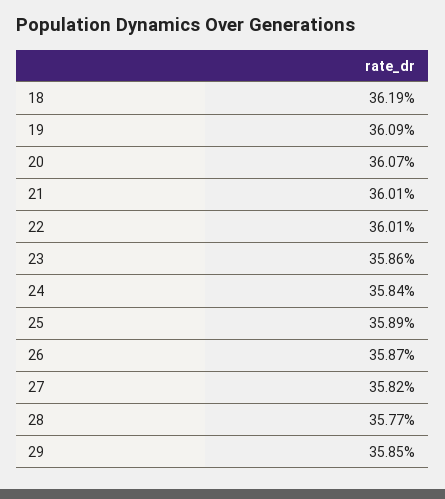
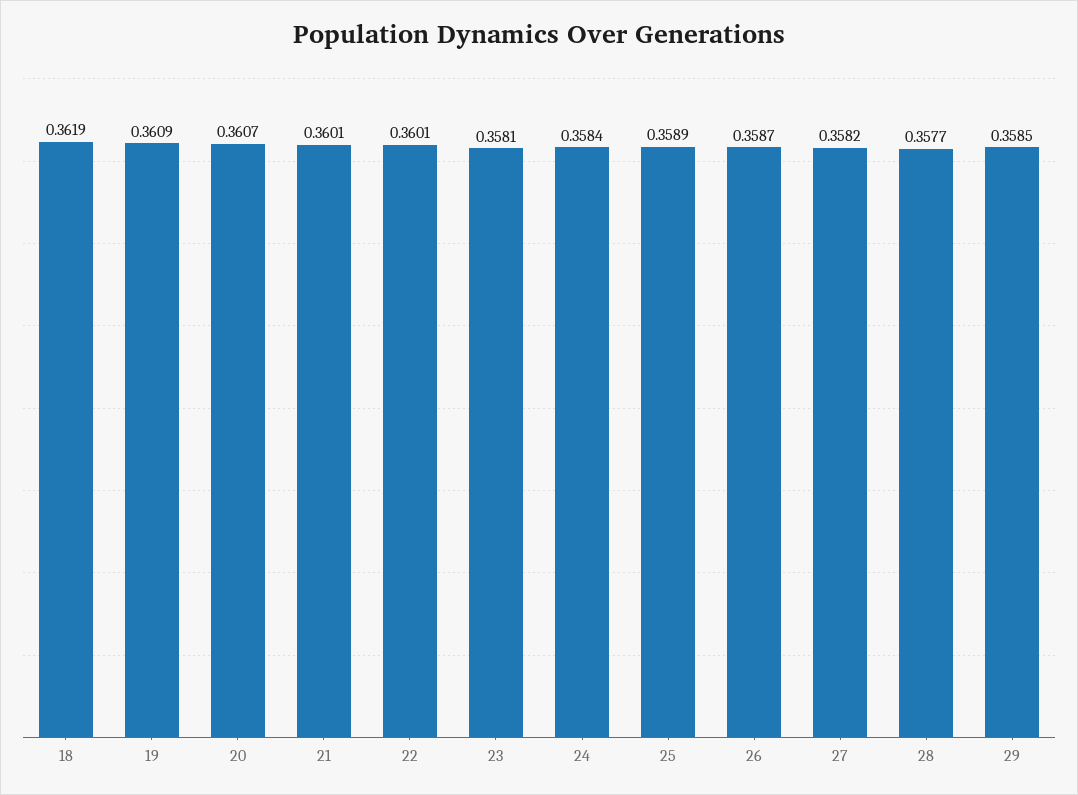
23: 0.3586 -> 0.3581

